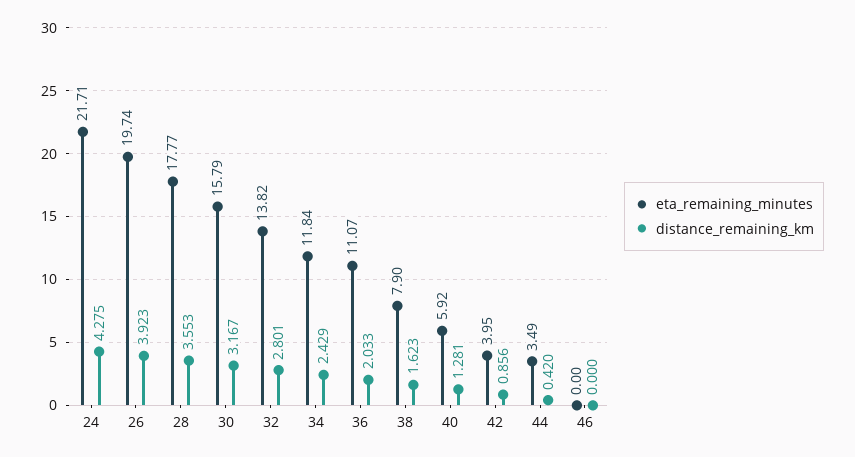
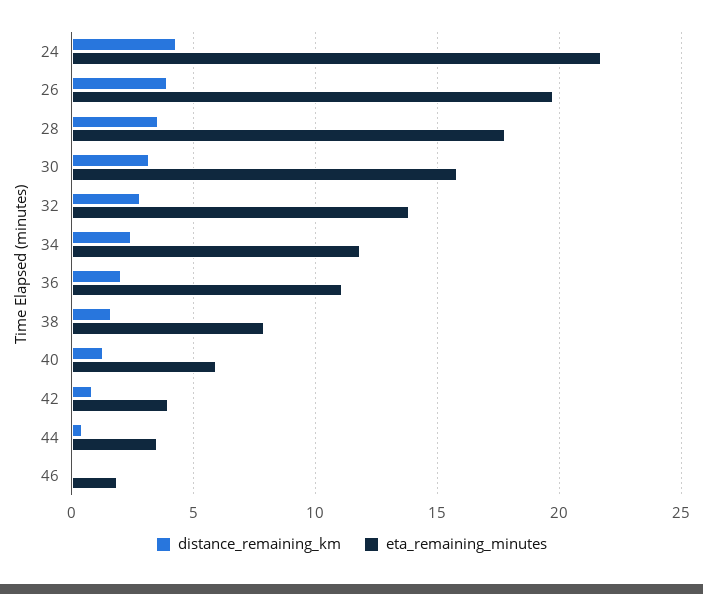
eta_remaining_minutes, 46: 0 -> 2

